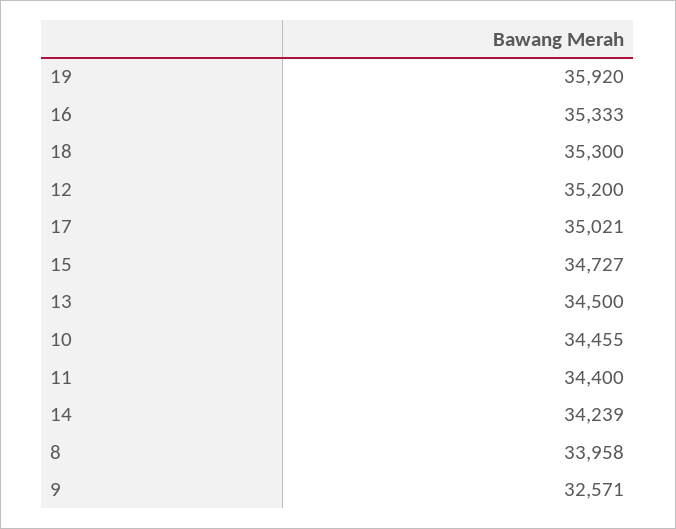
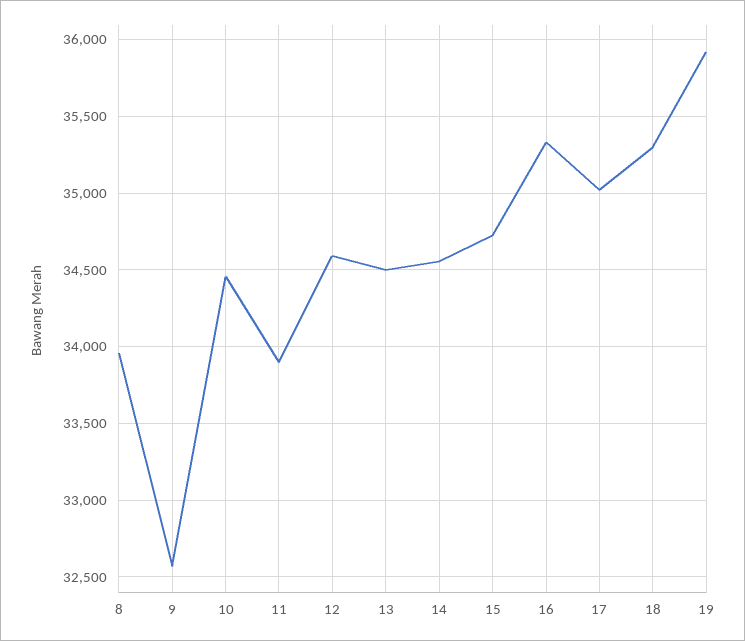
12: 35200 -> 34600
11: 34400 -> 33900
14: 34239 -> 34550

